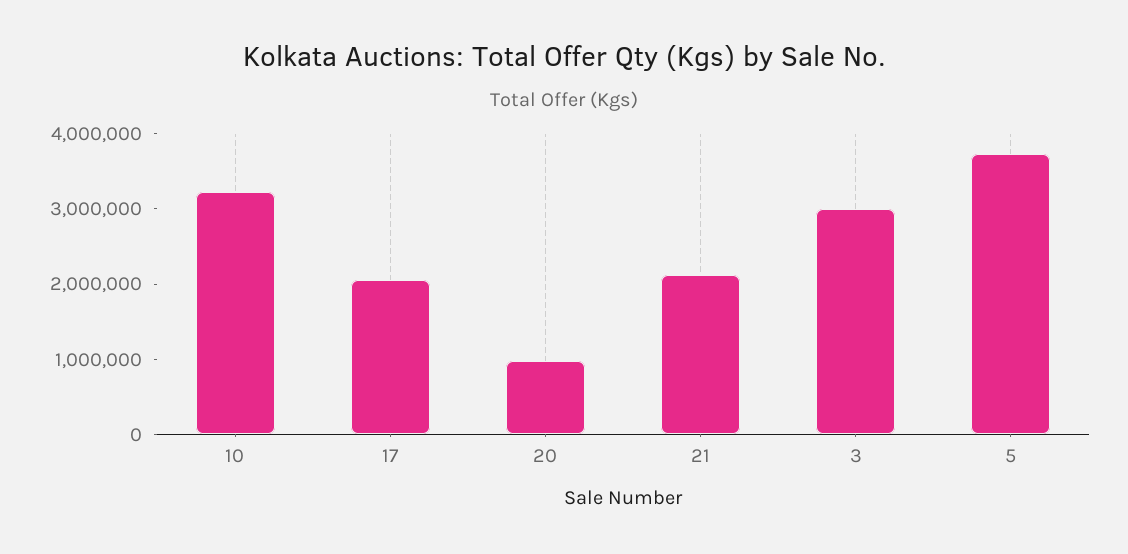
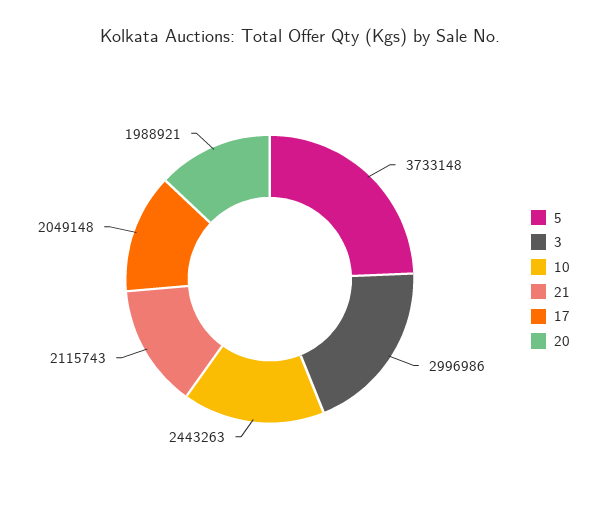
10: 3200000 -> 2443263
20: 1000000 -> 1988921

